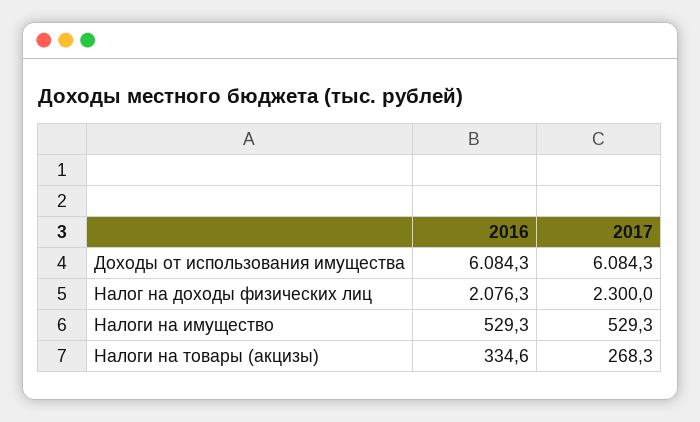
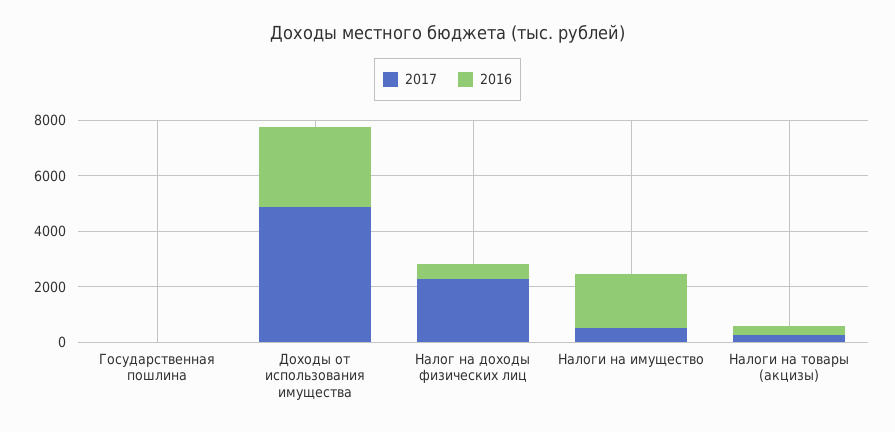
2016, Доходы от использования имущества: 6084.3 -> 3000
2017, Доходы от использования имущества: 6084.3 -> 5000
2016, Налог на доходы физических лиц: 2076.3 -> 500
2016, Налоги на имущество: 529.3 -> 2000
2017, Государственная пошлина: none -> 0
2016, Государственная пошлина: none -> 0

